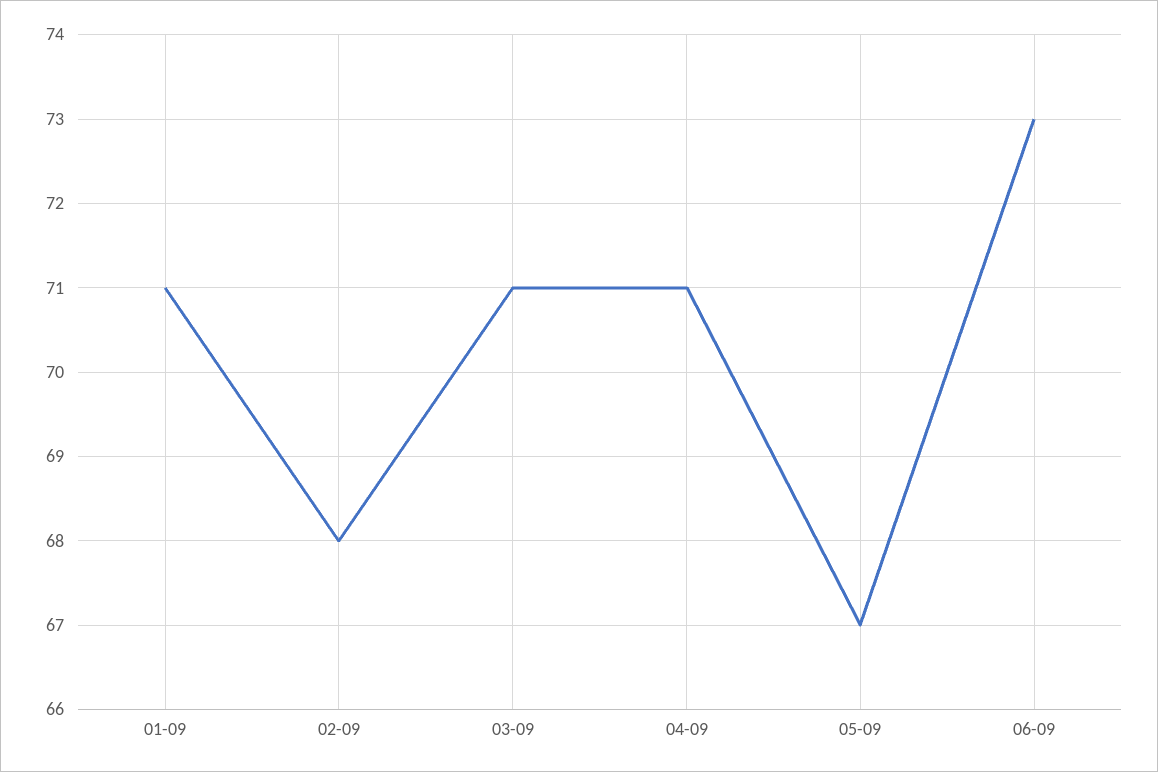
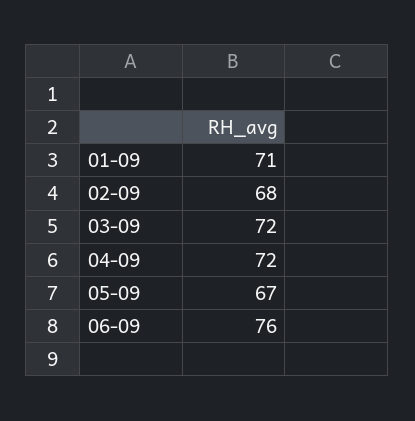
03-09: 71 -> 72
04-09: 71 -> 72
06-09: 73 -> 76

